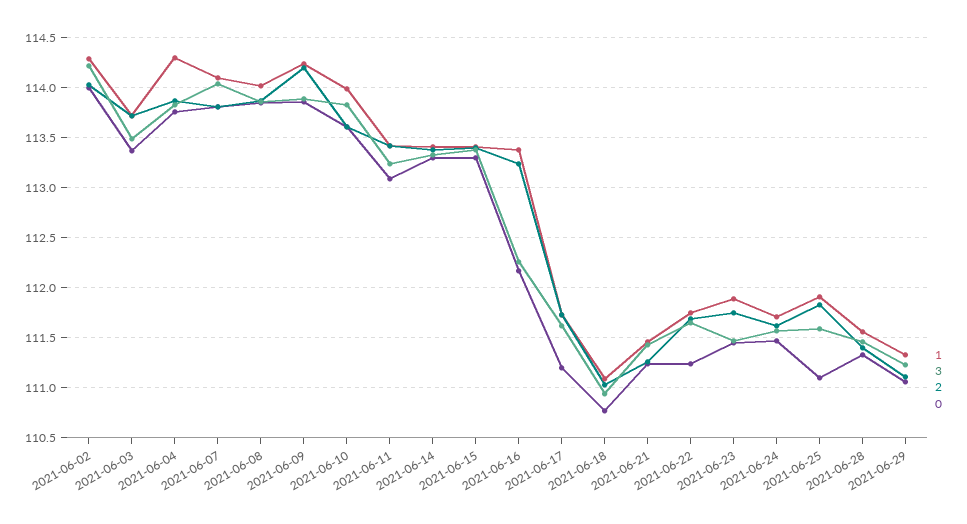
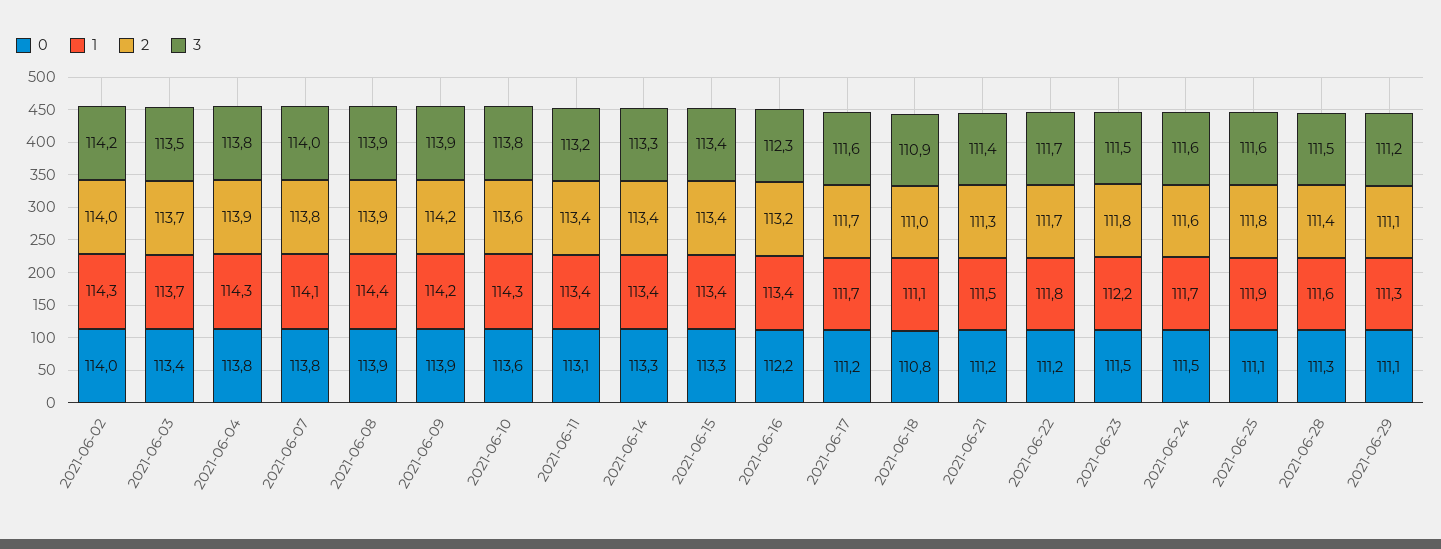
1, 2021-06-08: 114 -> 114.4
1, 2021-06-10: 114 -> 114.3
1, 2021-06-23: 111.9 -> 112.2

